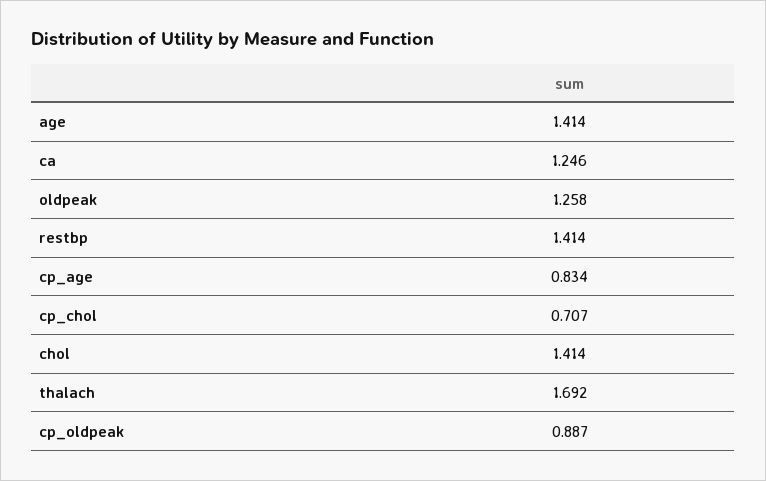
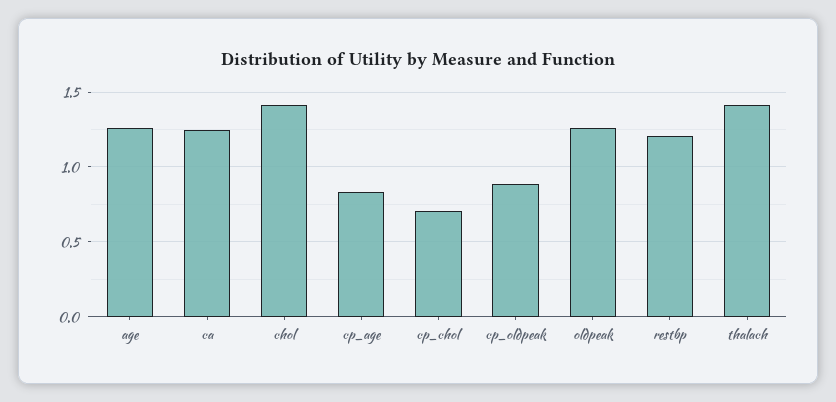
age: 1.414 -> 1.25
restbp: 1.414 -> 1.2
thalach: 1.692 -> 1.4

